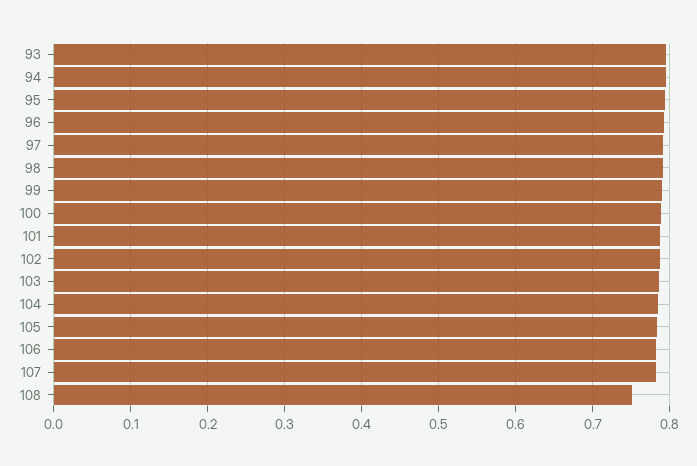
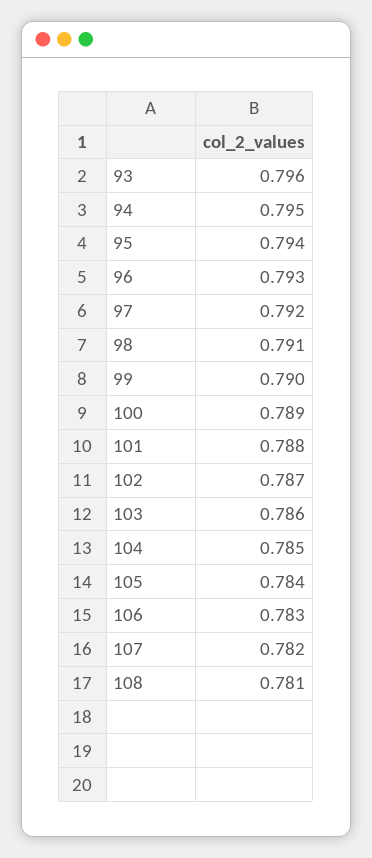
108: 0.75 -> 0.781

